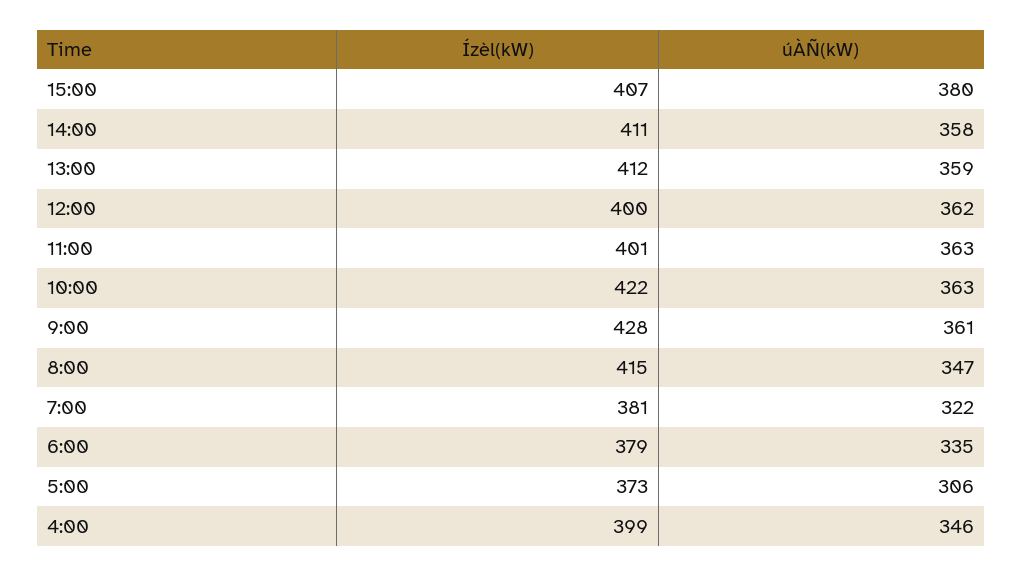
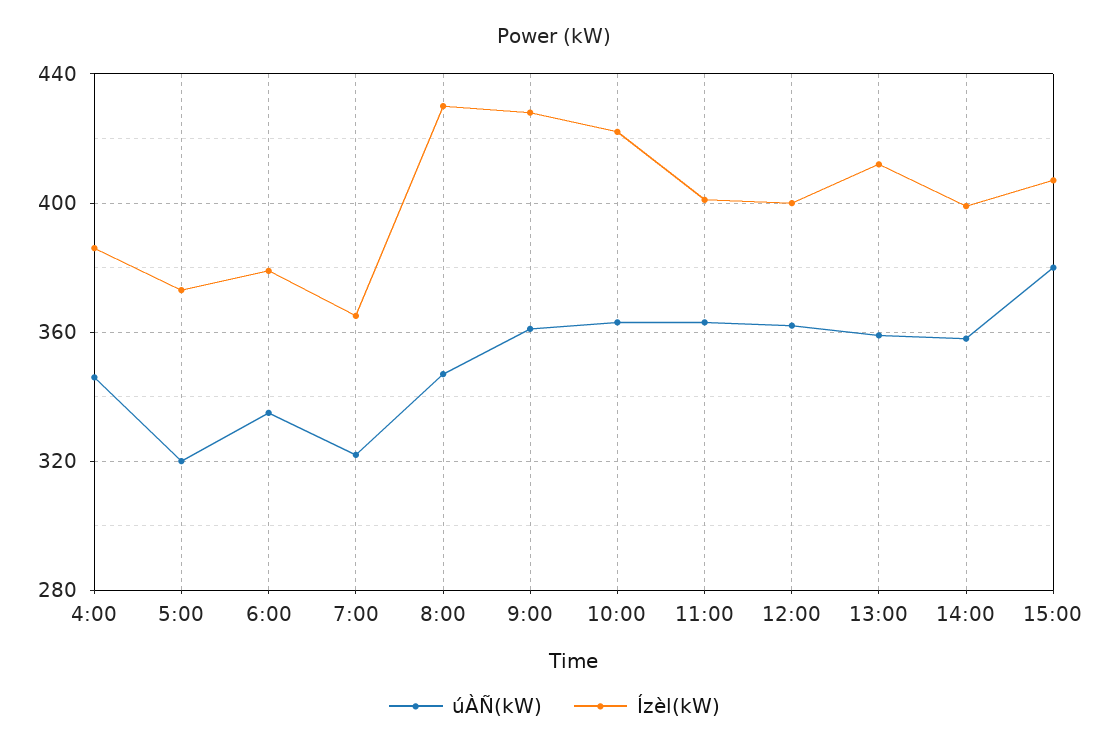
Ízèl(kW), 14:00: 411 -> 400
Ízèl(kW), 8:00: 415 -> 430
Ízèl(kW), 7:00: 381 -> 365
úÀÑ(kW), 5:00: 306 -> 320
Ízèl(kW), 4:00: 399 -> 385

